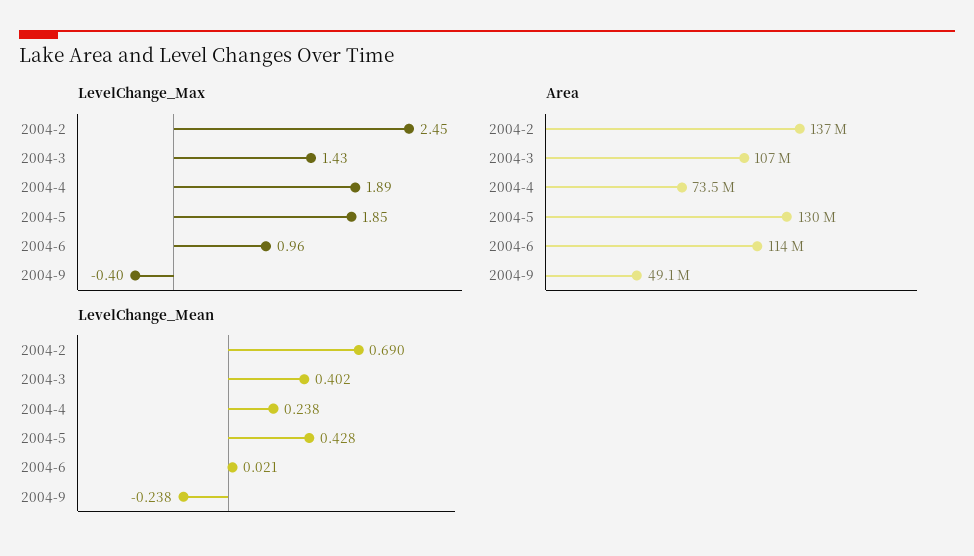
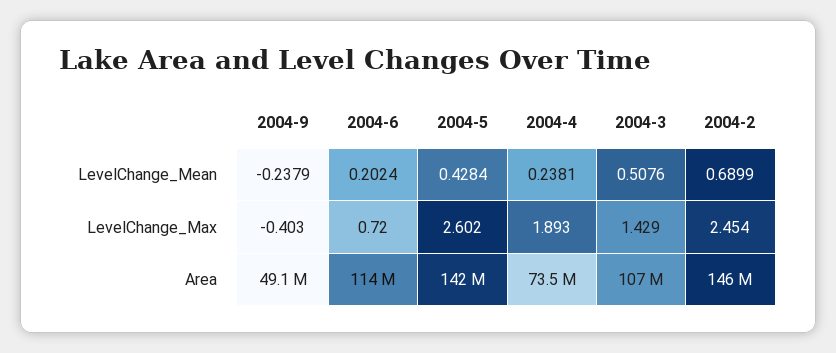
LevelChange_Max, 2004-5: 1.85 -> 2.602
LevelChange_Max, 2004-6: 0.96 -> 0.72
Area, 2004-2: 137000000 -> 146000000
Area, 2004-5: 130000000 -> 142000000
LevelChange_Mean, 2004-3: 0.402 -> 0.5076
LevelChange_Mean, 2004-6: 0.021 -> 0.2024

